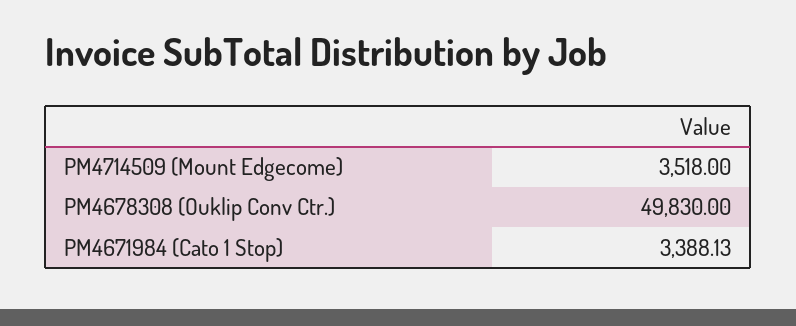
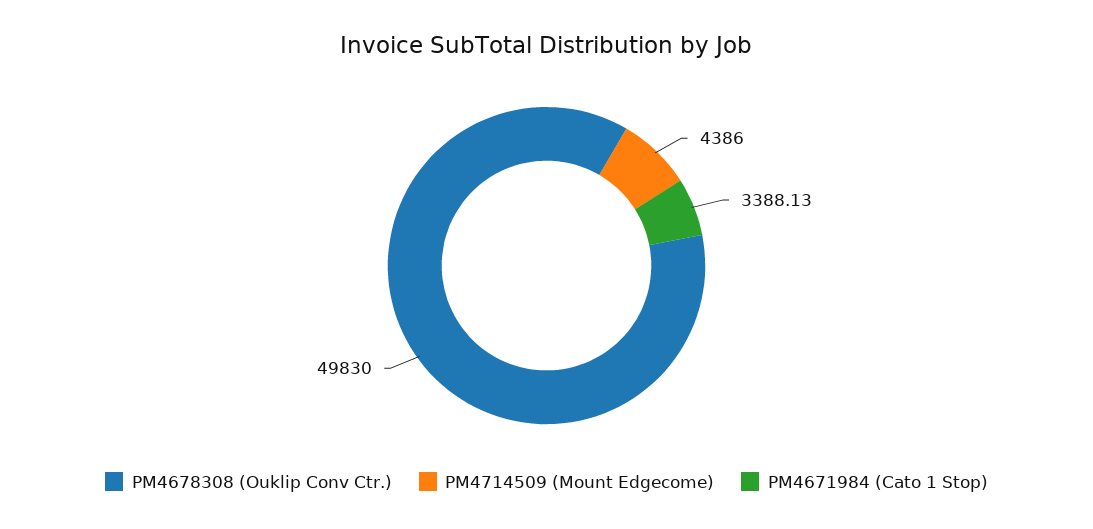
PM4714509 (Mount Edgecome): 3518 -> 4386

